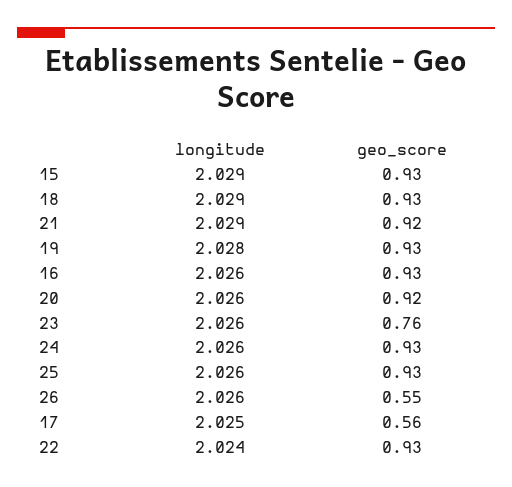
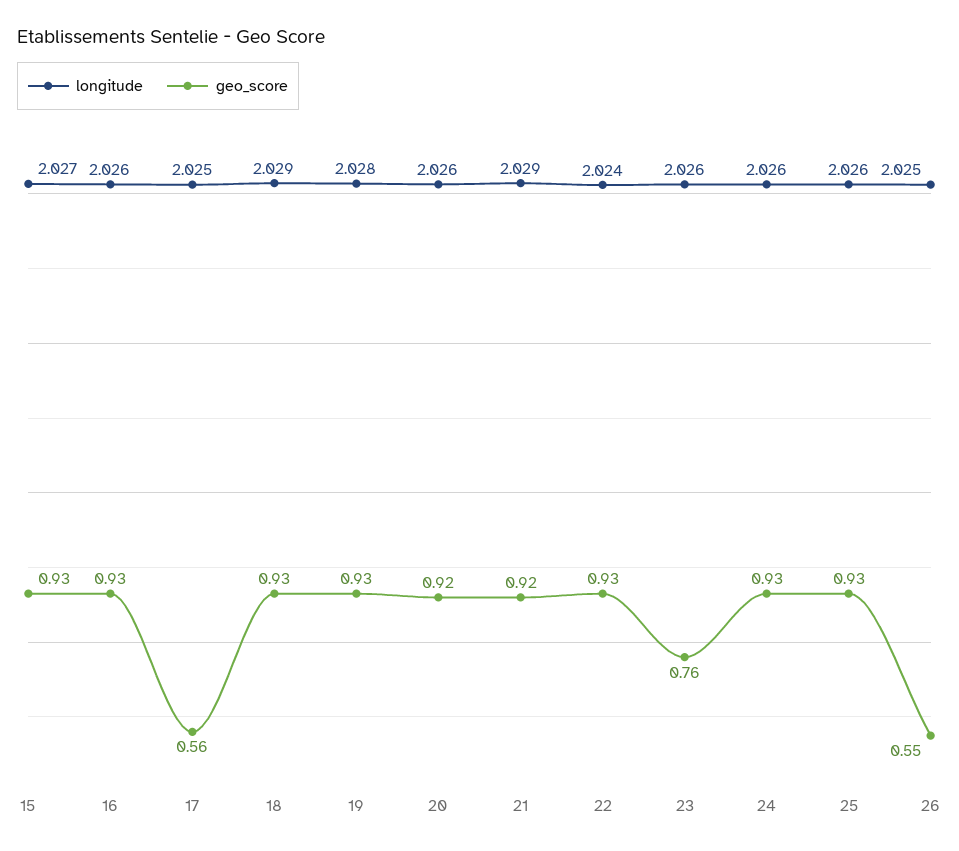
longitude, 15: 2.029 -> 2.027
longitude, 26: 2.026 -> 2.025

